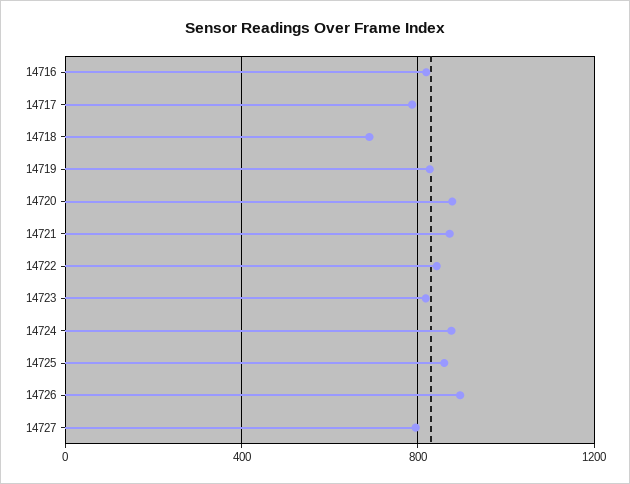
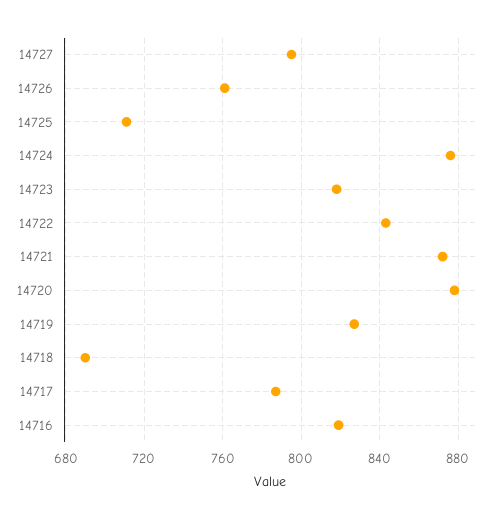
14725: 850 -> 710
14726: 900 -> 760

